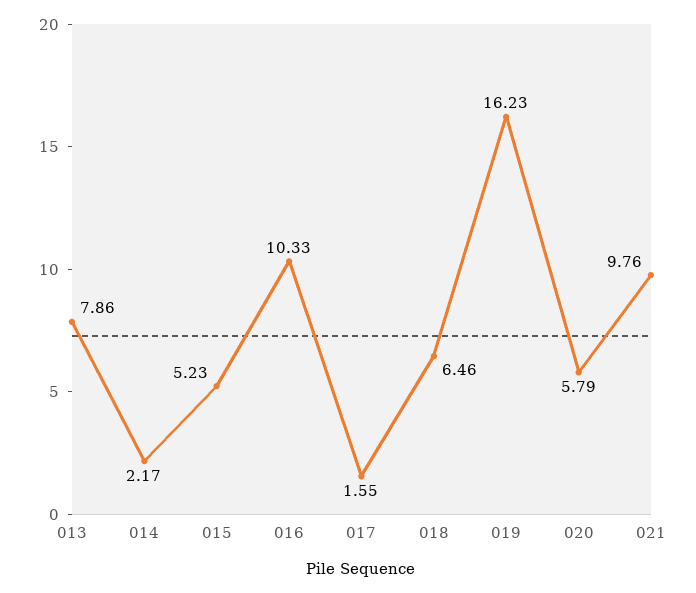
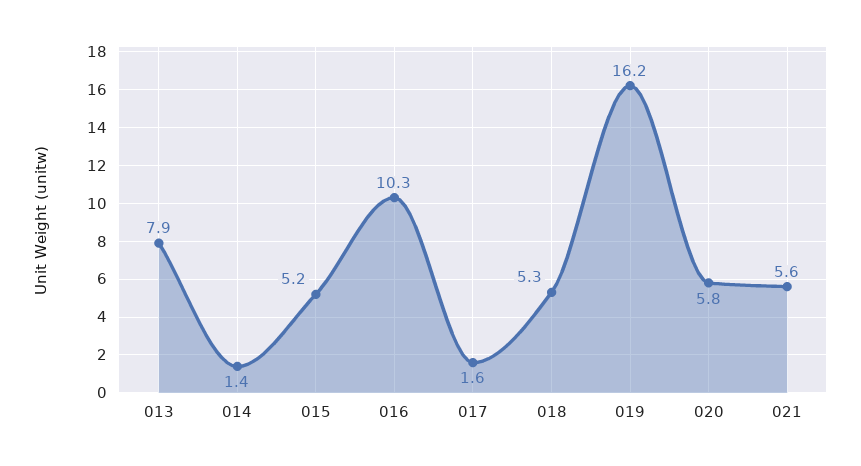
014: 2.17 -> 1.4
018: 6.46 -> 5.3
021: 9.76 -> 5.6

